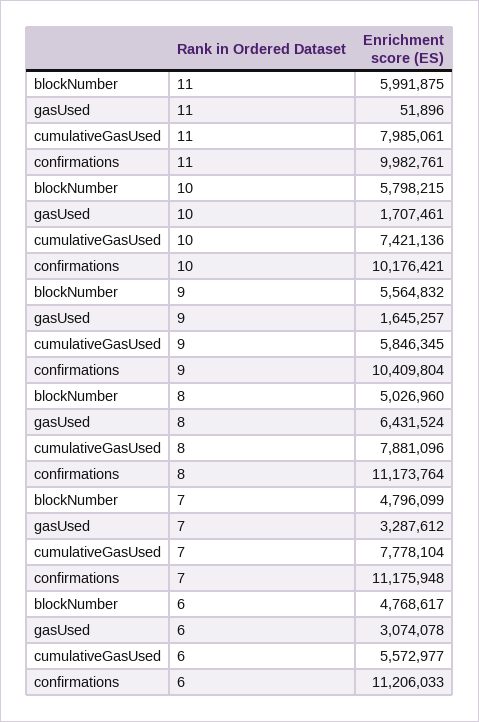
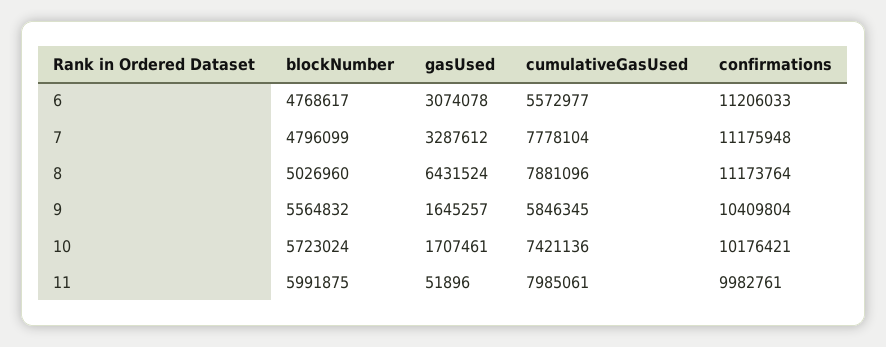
blockNumber, 10: 5798215 -> 5723024

